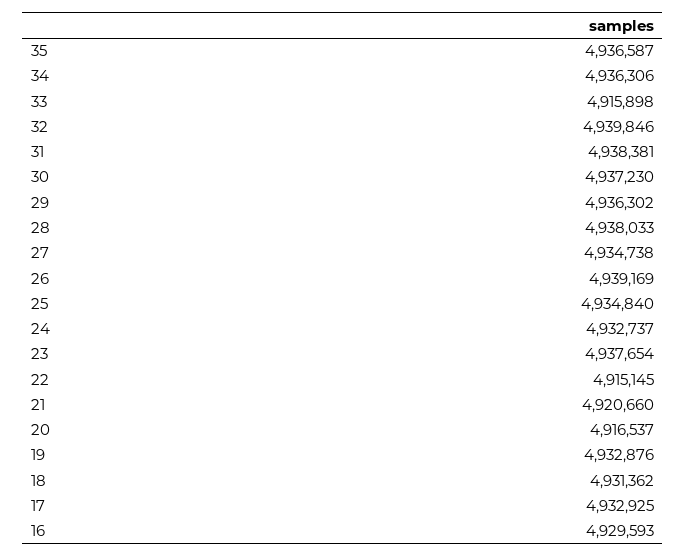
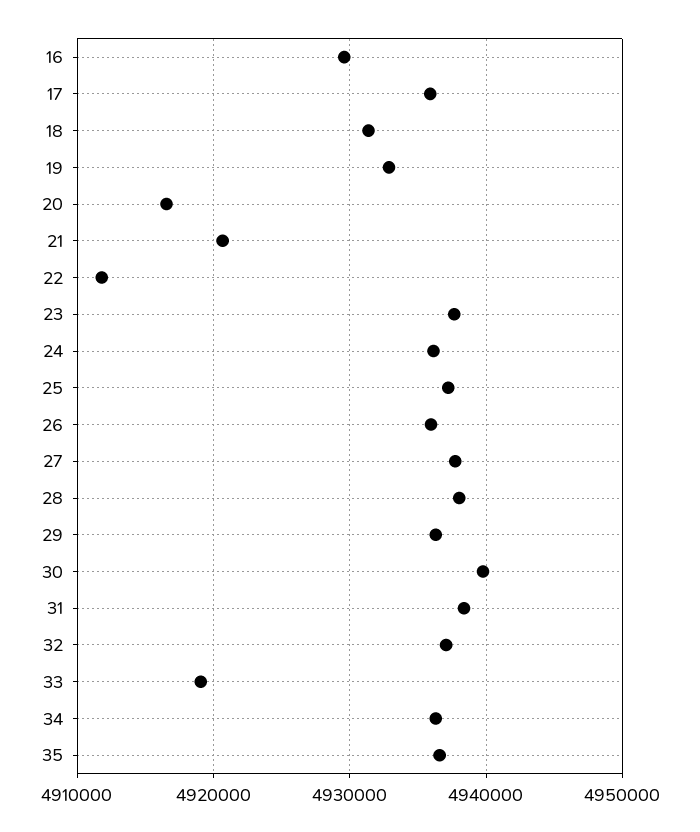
33: 4915898 -> 4919000
32: 4939846 -> 4937000
30: 4937230 -> 4940000
27: 4934738 -> 4938000
26: 4939169 -> 4936000
25: 4934840 -> 4937000
24: 4932737 -> 4936000
22: 4915145 -> 4912000
17: 4932925 -> 4936000

